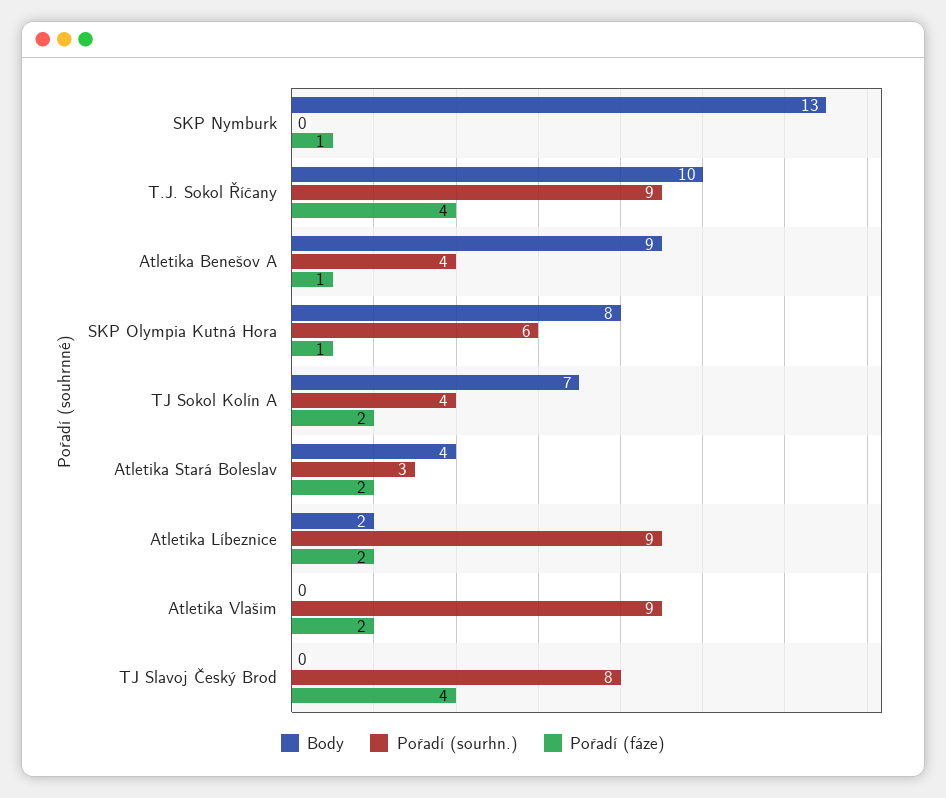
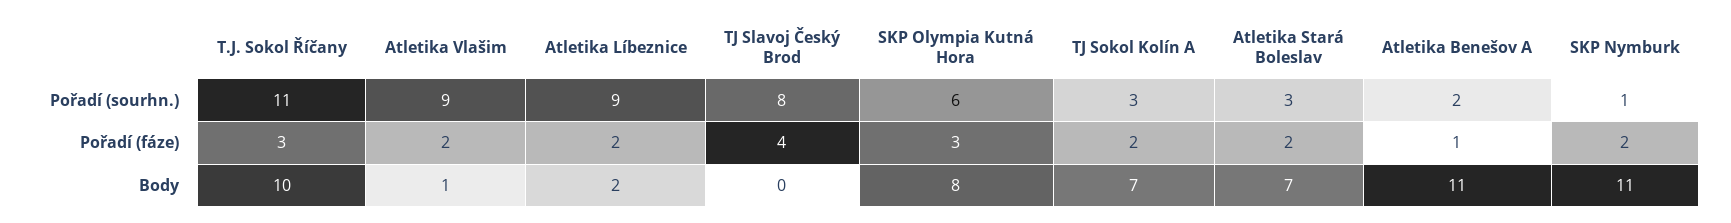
Body, SKP Nymburk: 13 -> 11
Pořadí (sourhn.), SKP Nymburk: 0 -> 1
Pořadí (fáze), SKP Nymburk: 1 -> 2
Pořadí (sourhn.), T.J. Sokol Říčany: 9 -> 11
Pořadí (fáze), T.J. Sokol Říčany: 4 -> 3
Body, Atletika Benešov A: 9 -> 11
Pořadí (sourhn.), Atletika Benešov A: 4 -> 2
Pořadí (fáze), SKP Olympia Kutná Hora: 1 -> 3
Pořadí (sourhn.), TJ Sokol Kolín A: 4 -> 3
Body, Atletika Stará Boleslav: 4 -> 7
Body, Atletika Vlašim: 0 -> 1

